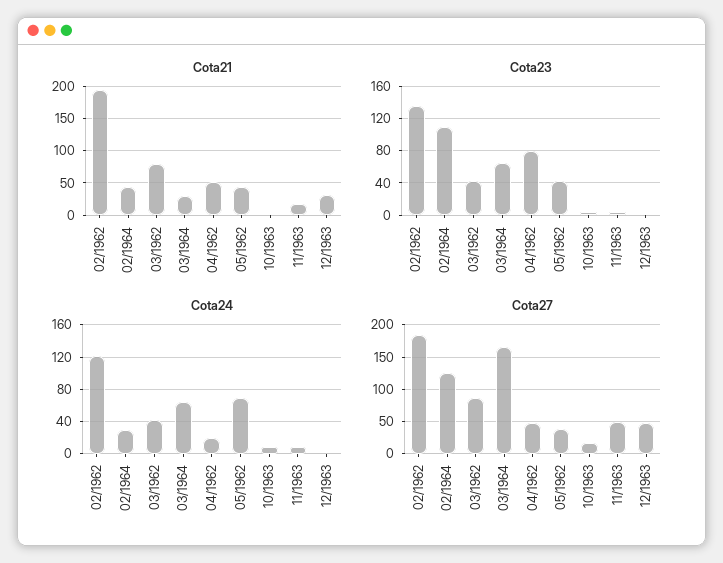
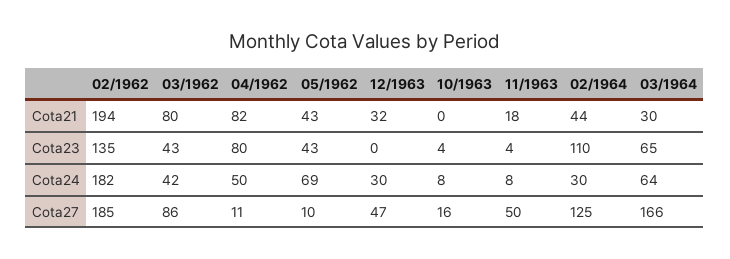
Cota21, 04/1962: 50 -> 82
Cota24, 02/1962: 120 -> 182
Cota24, 04/1962: 20 -> 50
Cota24, 12/1963: 0 -> 30
Cota27, 04/1962: 50 -> 11
Cota27, 05/1962: 40 -> 10

